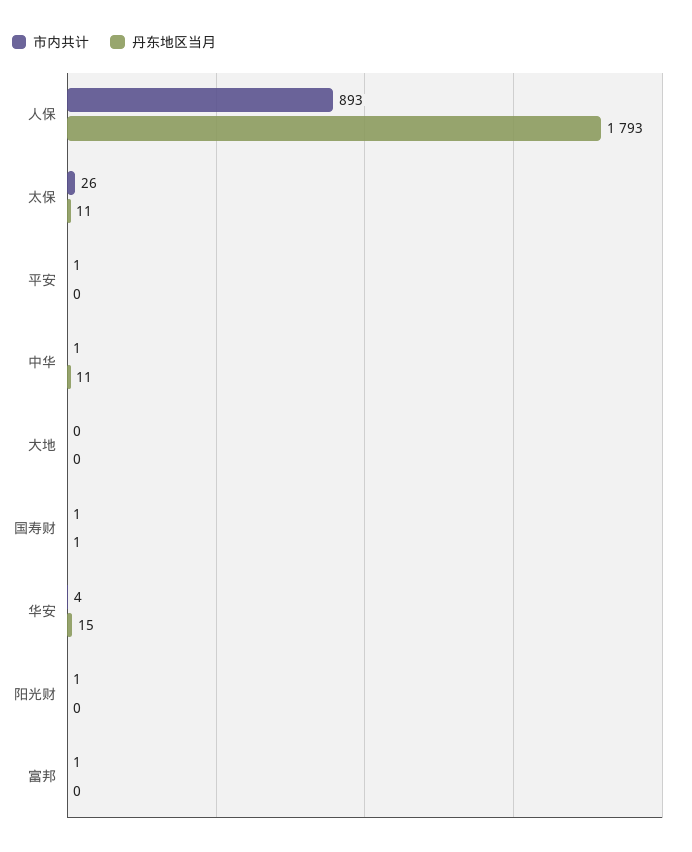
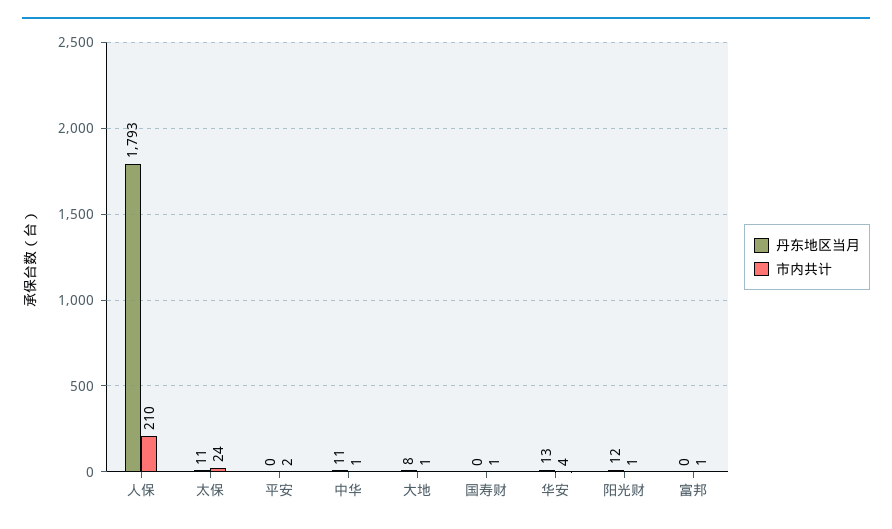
市内共计, 人保: 893 -> 210
市内共计, 太保: 26 -> 24
市内共计, 平安: 1 -> 2
市内共计, 大地: 0 -> 1
丹东地区当月, 大地: 0 -> 8
丹东地区当月, 国寿财: 1 -> 0
丹东地区当月, 华安: 15 -> 13
丹东地区当月, 阳光财: 0 -> 12

